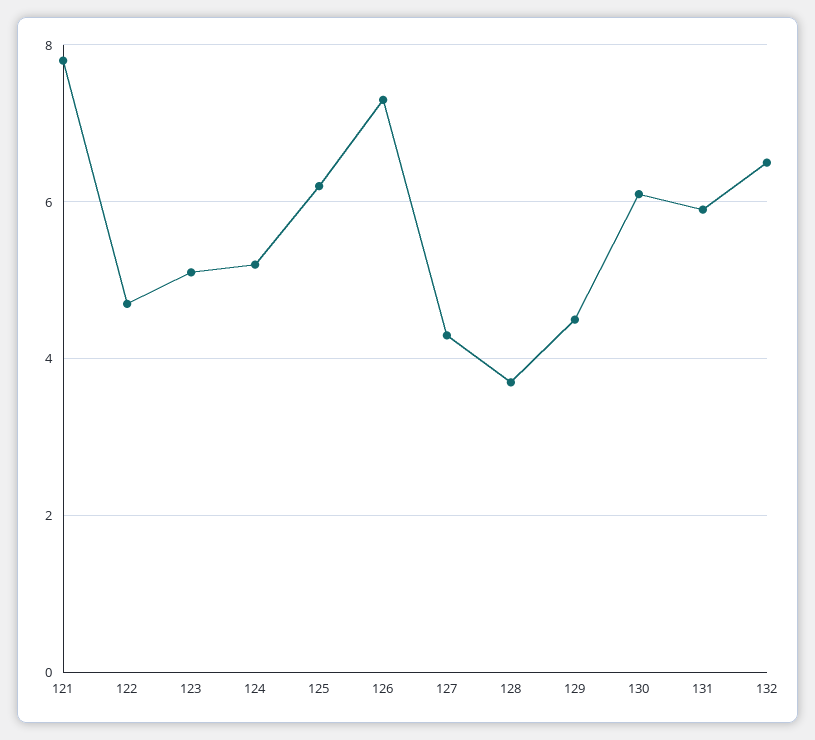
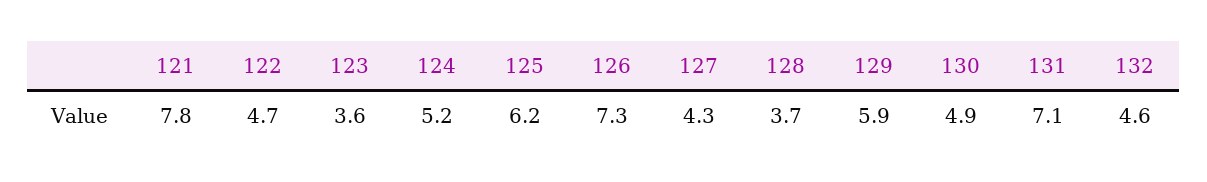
123: 5 -> 3.6
129: 4.5 -> 5.9
130: 6 -> 4.9
131: 6 -> 7.1
132: 6.5 -> 4.6

